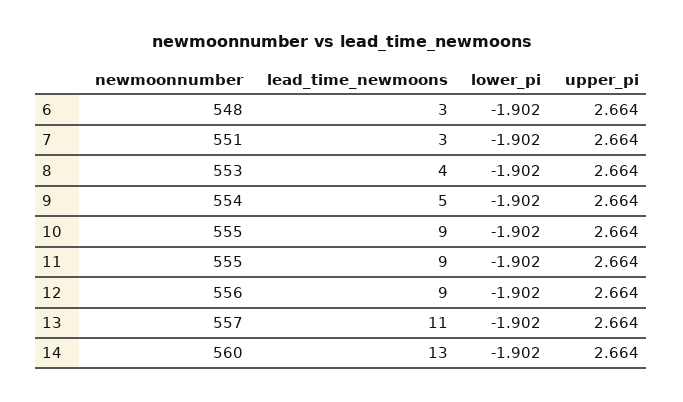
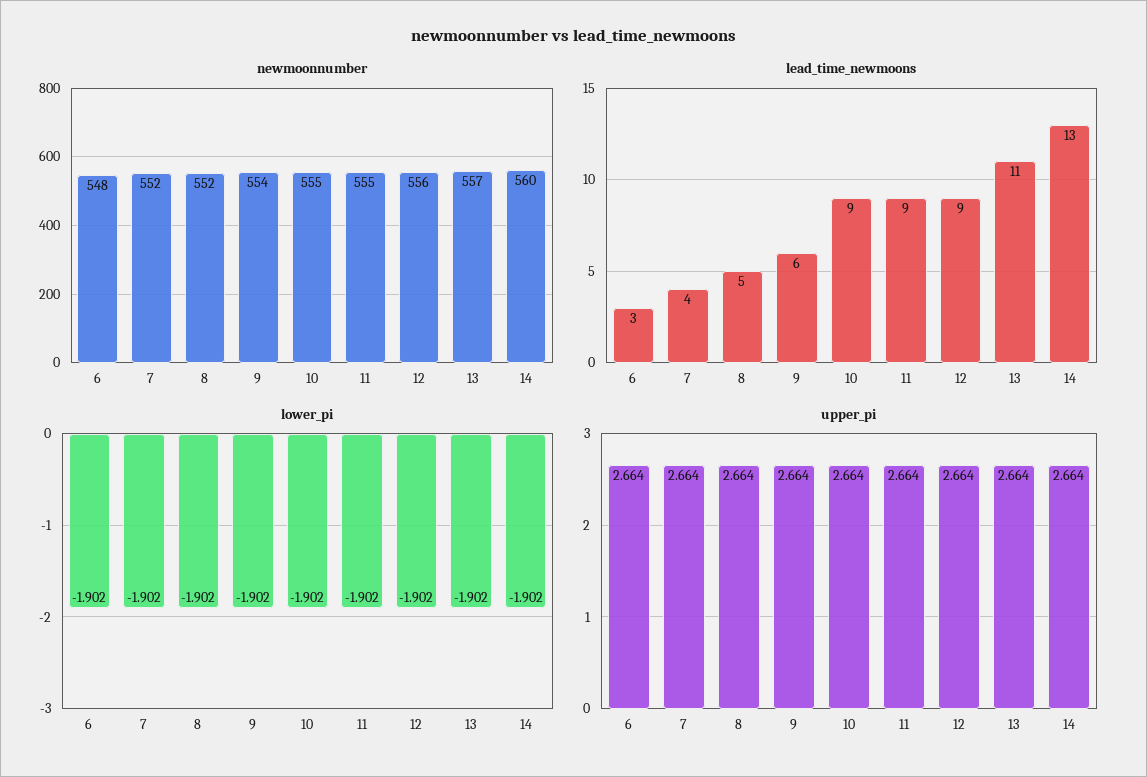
newmoonnumber, 7: 551 -> 552
lead_time_newmoons, 7: 3 -> 4
newmoonnumber, 8: 553 -> 552
lead_time_newmoons, 8: 4 -> 5
lead_time_newmoons, 9: 5 -> 6

